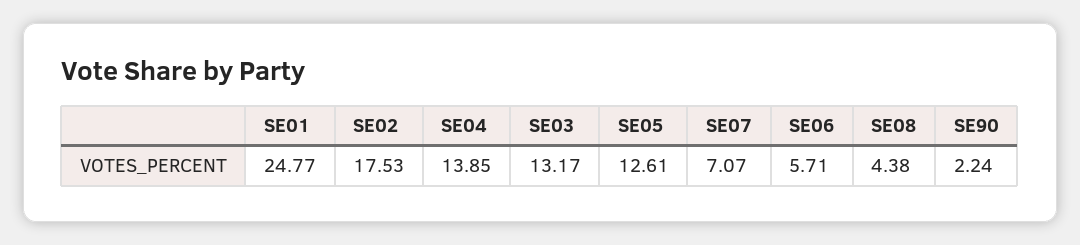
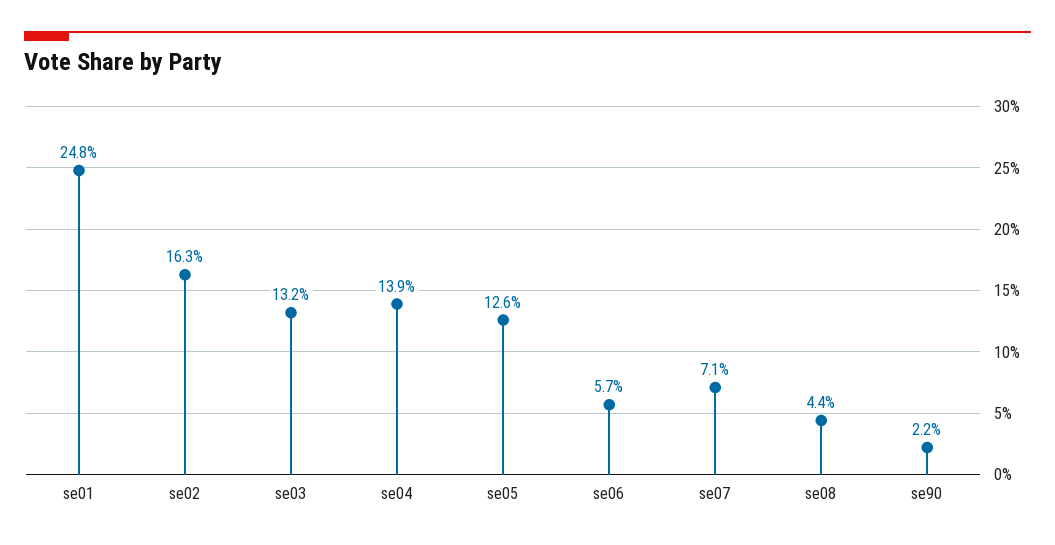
SE02: 17.53 -> 16.3

